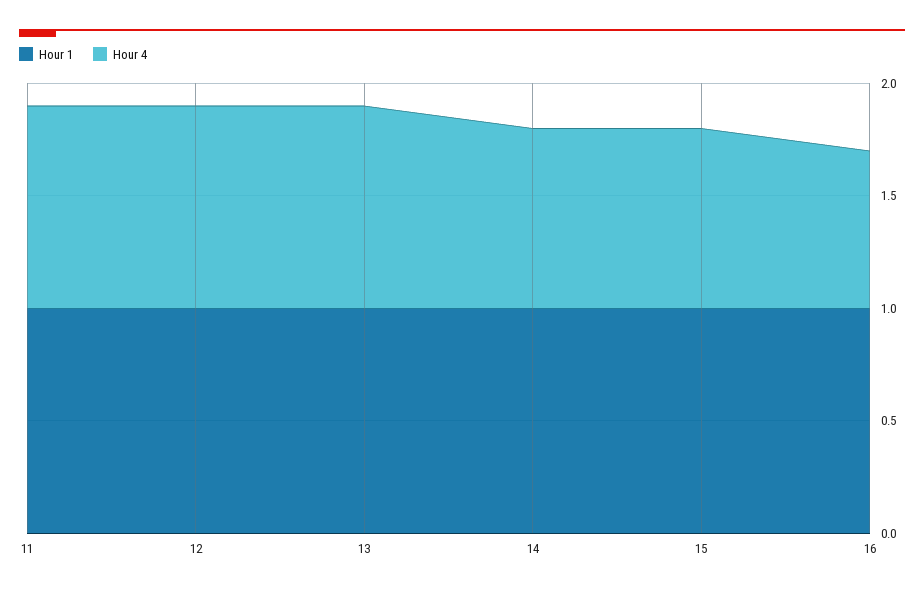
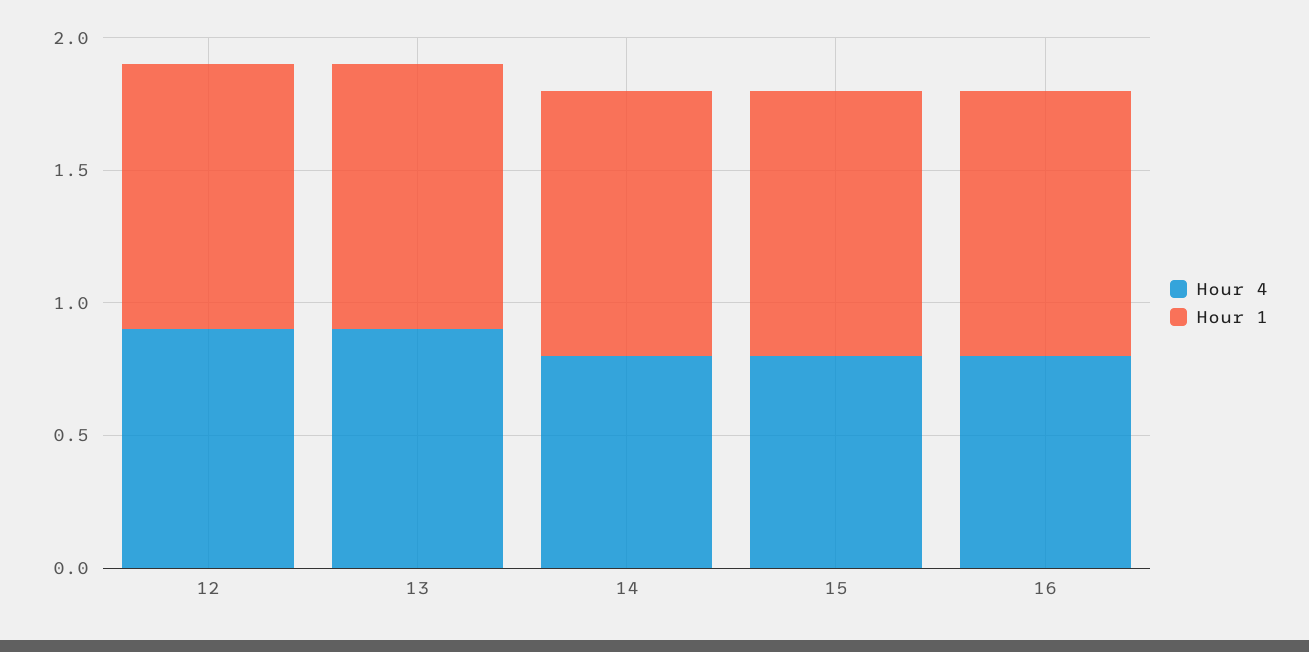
Hour 1, 11: 1 -> none
Hour 4, 11: 0.9 -> none
Hour 4, 16: 0.7 -> 0.8

